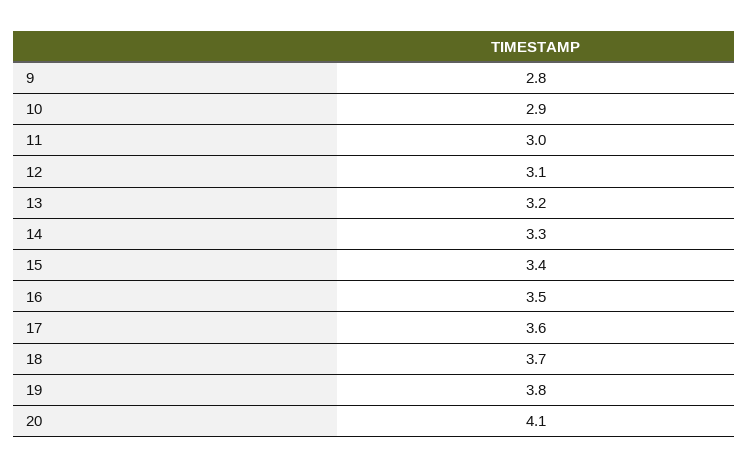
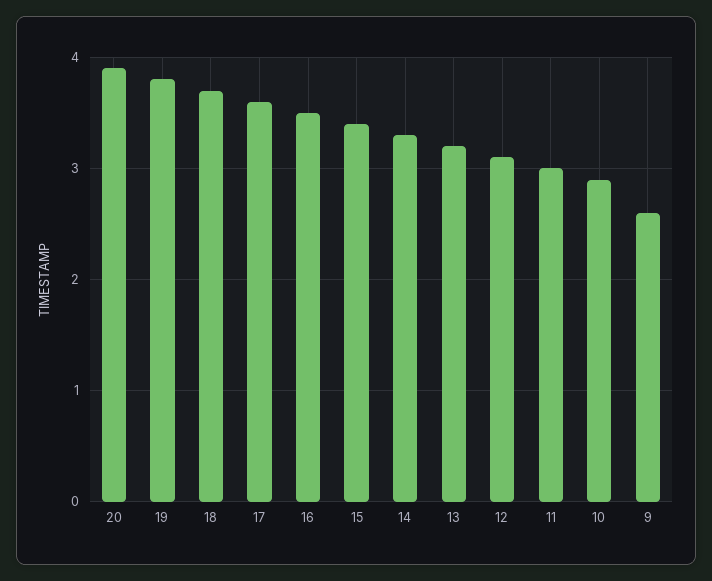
9: 2.8 -> 2.6
20: 4.1 -> 3.9

